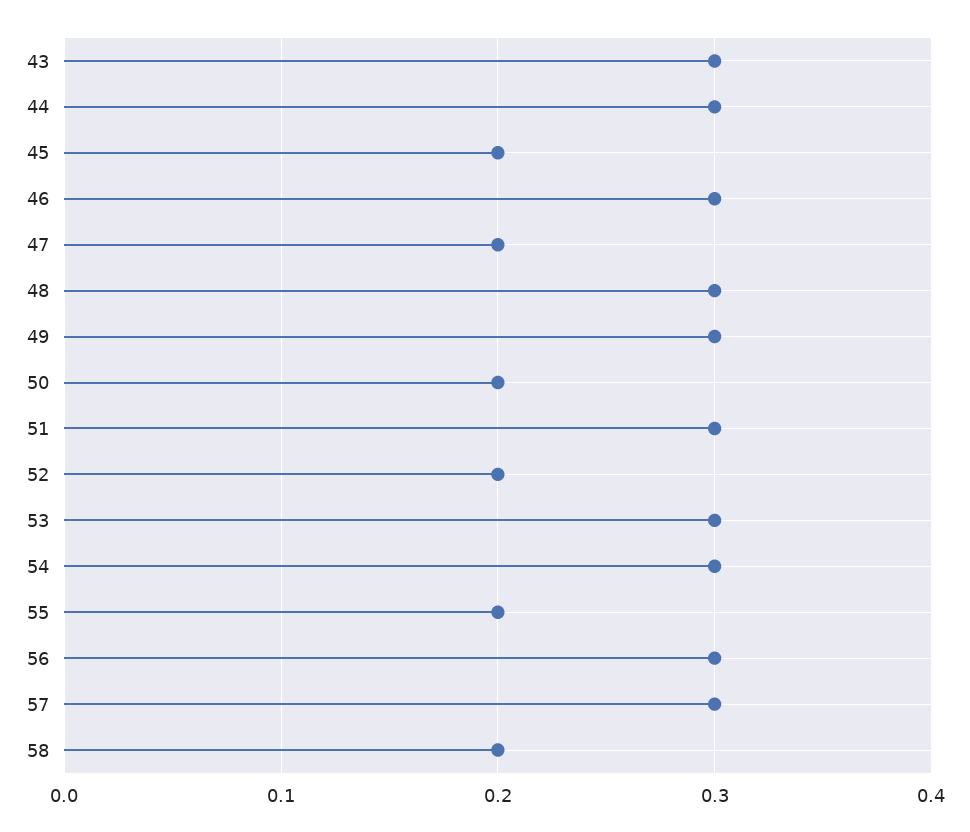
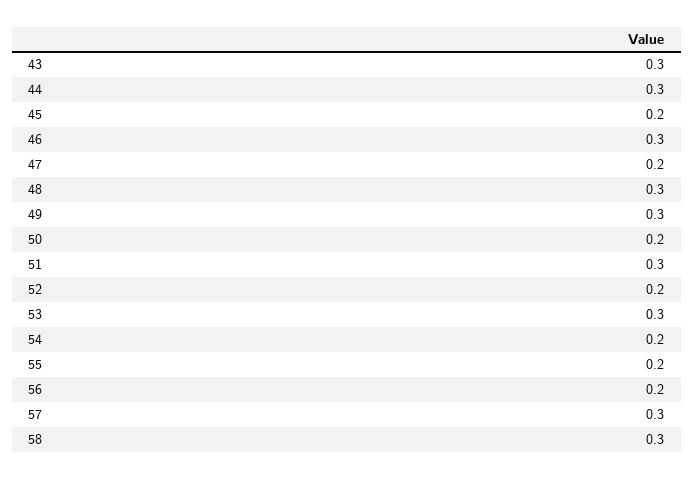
54: 0.3 -> 0.2
56: 0.3 -> 0.2
58: 0.2 -> 0.3

